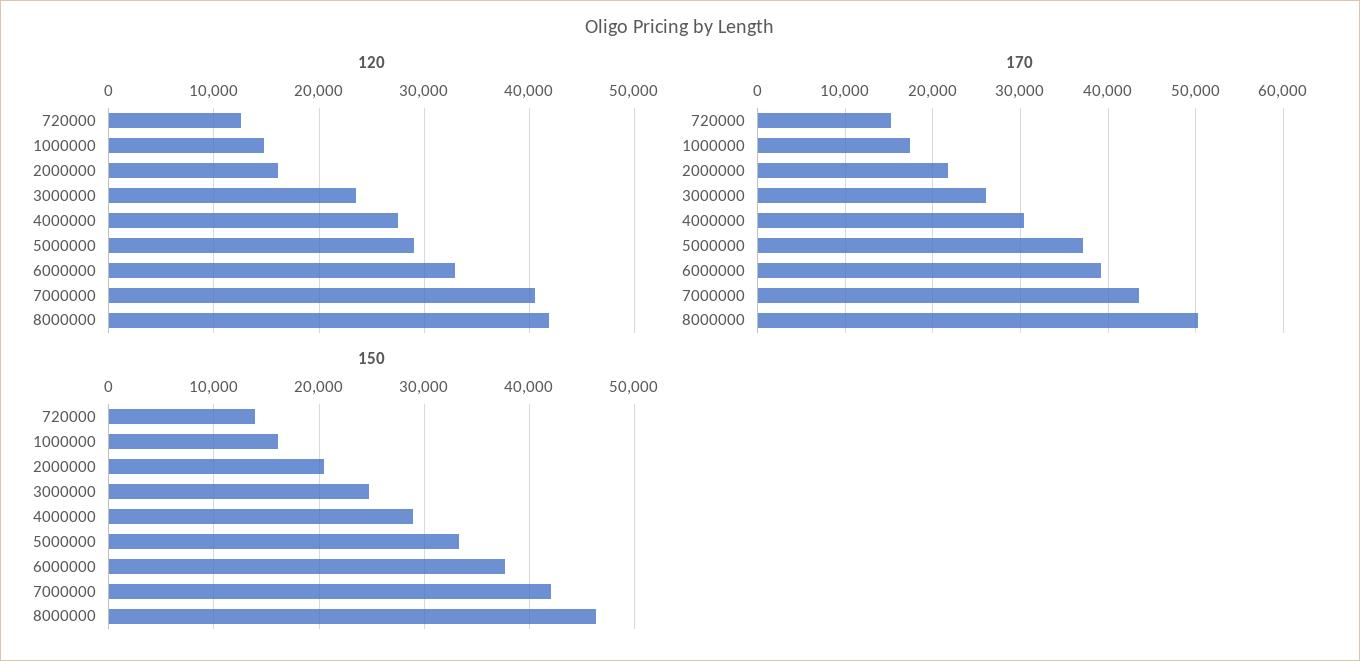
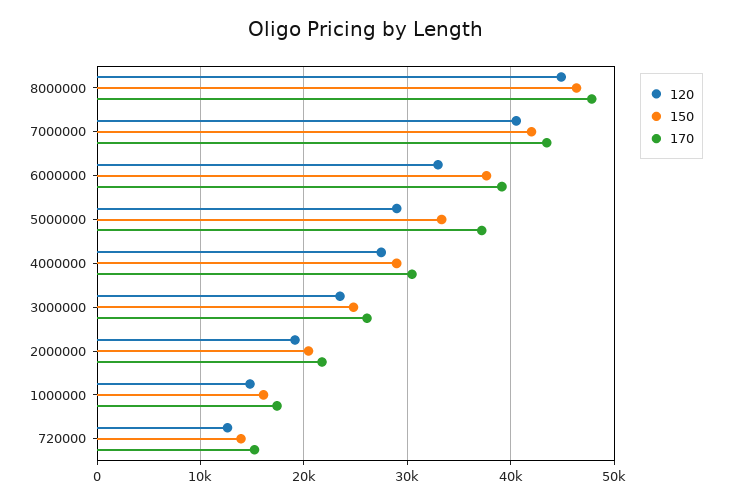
120, 2000000: 16000 -> 19000
120, 8000000: 42000 -> 45000
170, 8000000: 50000 -> 48000

